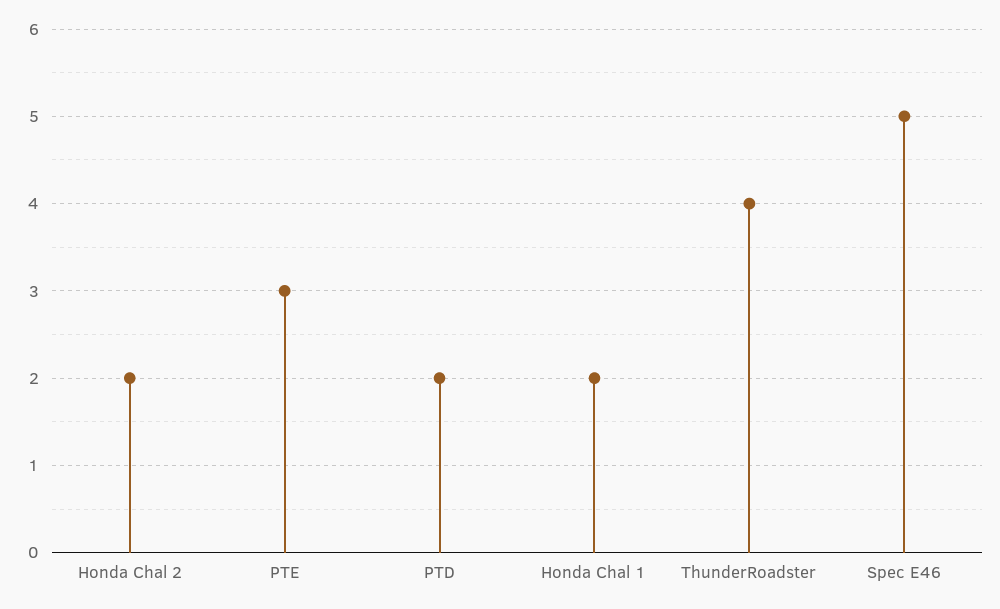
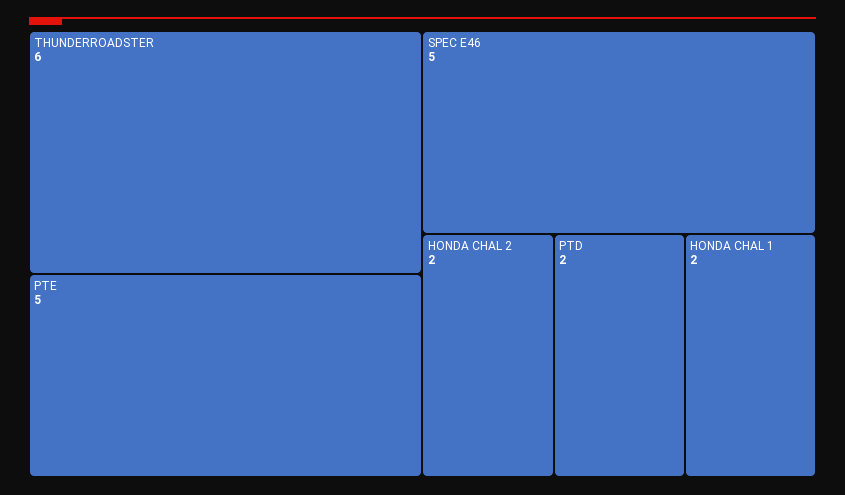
PTE: 3 -> 5
ThunderRoadster: 4 -> 6

